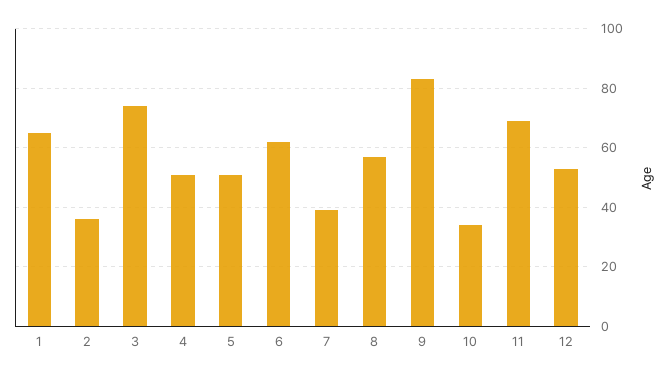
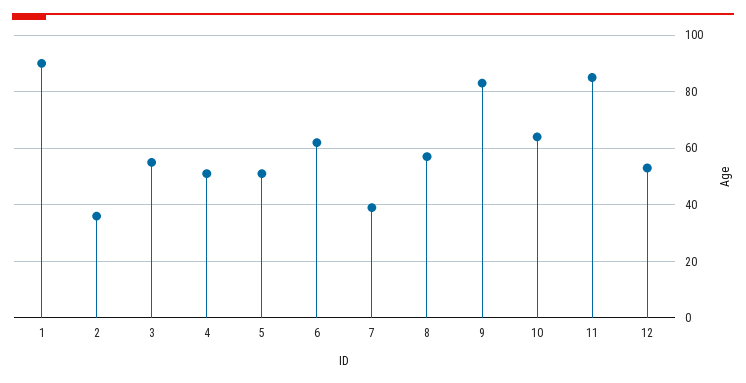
1: 65 -> 90
3: 75 -> 55
10: 35 -> 65
11: 70 -> 85

